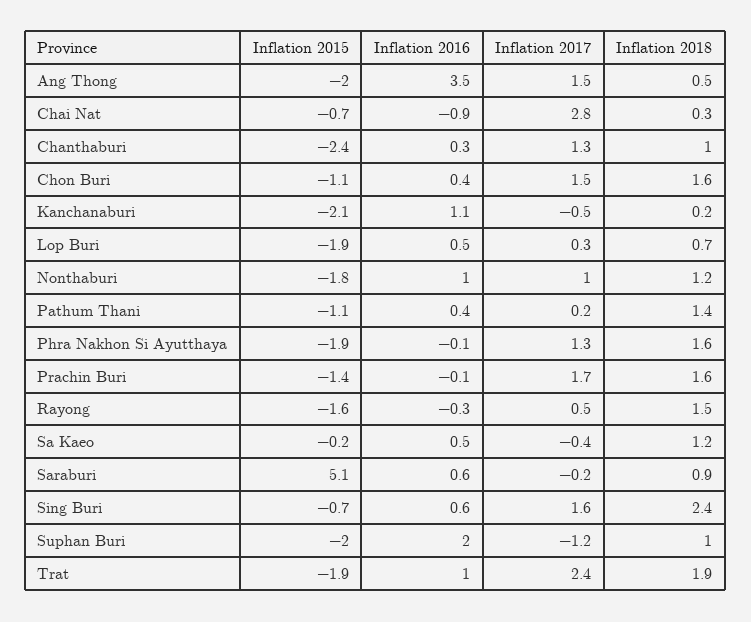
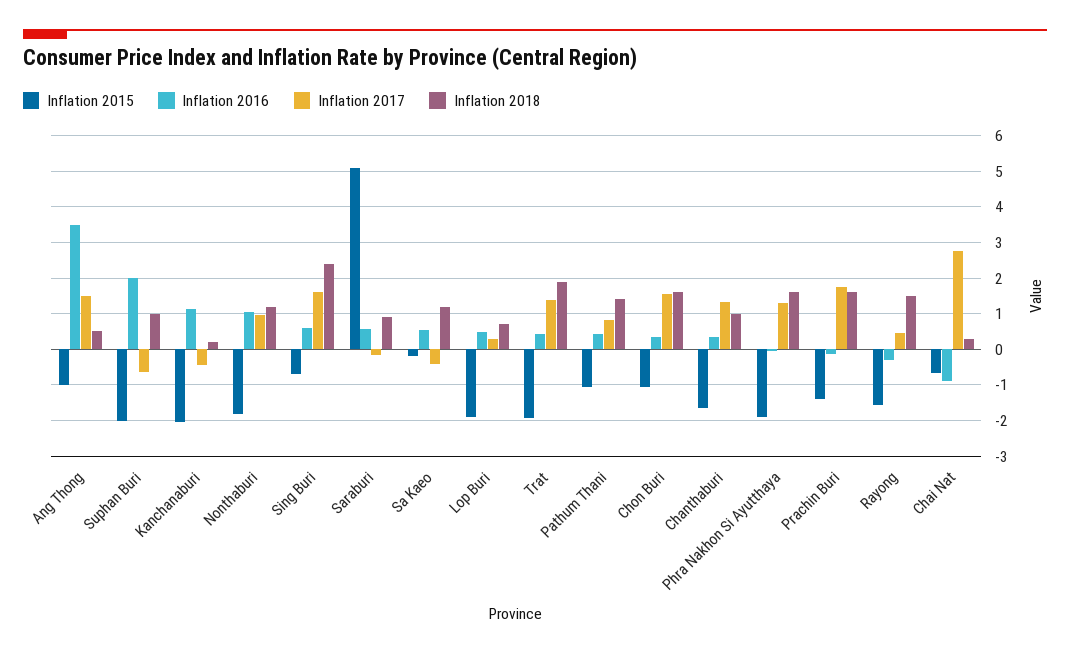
Inflation 2015, Ang Thong: -2 -> -1
Inflation 2015, Chanthaburi: -2.4 -> -1.6
Inflation 2017, Pathum Thani: 0.2 -> 0.8
Inflation 2017, Suphan Buri: -1.2 -> -0.6
Inflation 2016, Trat: 1 -> 0.4
Inflation 2017, Trat: 2.4 -> 1.4

